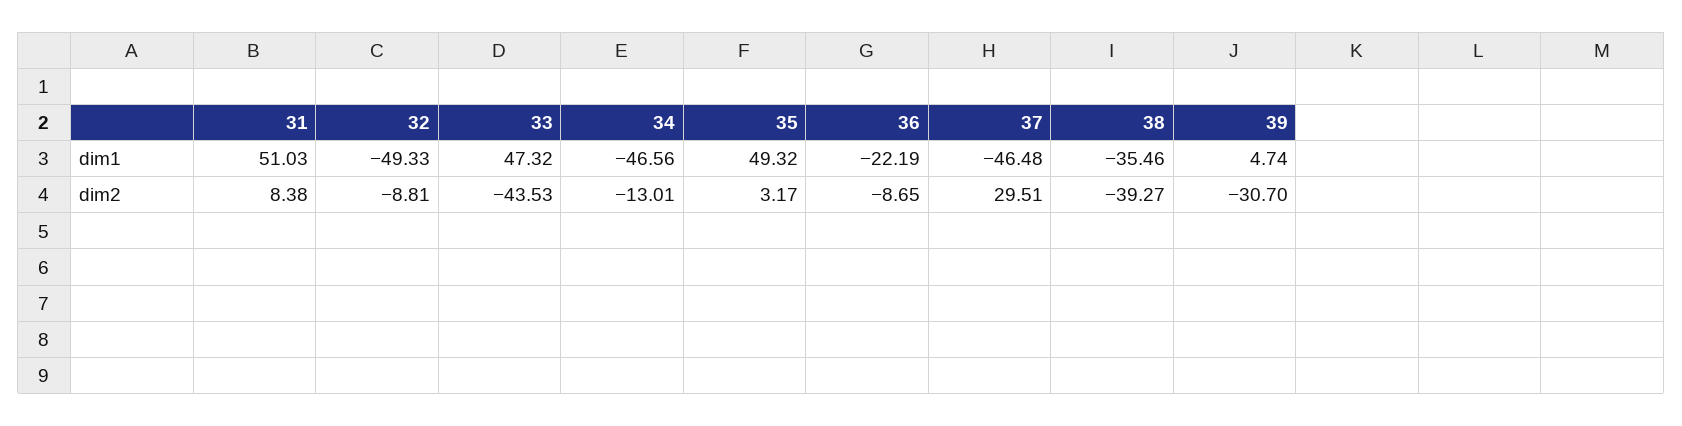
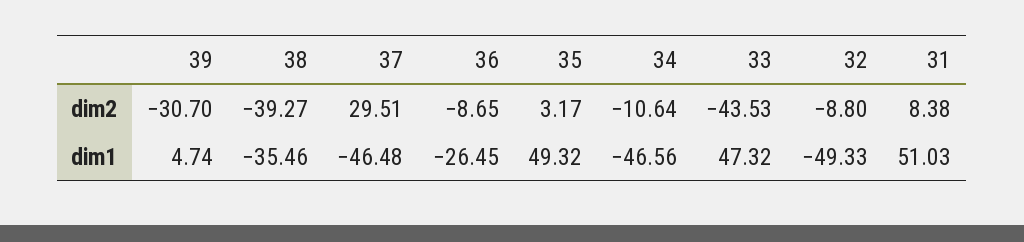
36, dim1: -22.19 -> -26.45
32, dim2: -8.81 -> -8.8
34, dim2: -13.01 -> -10.64

